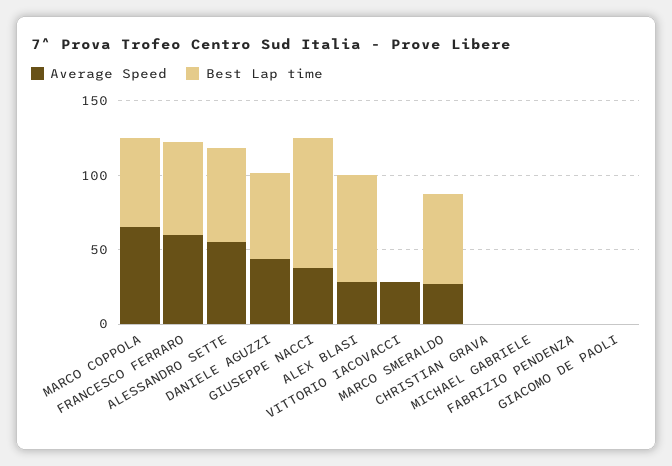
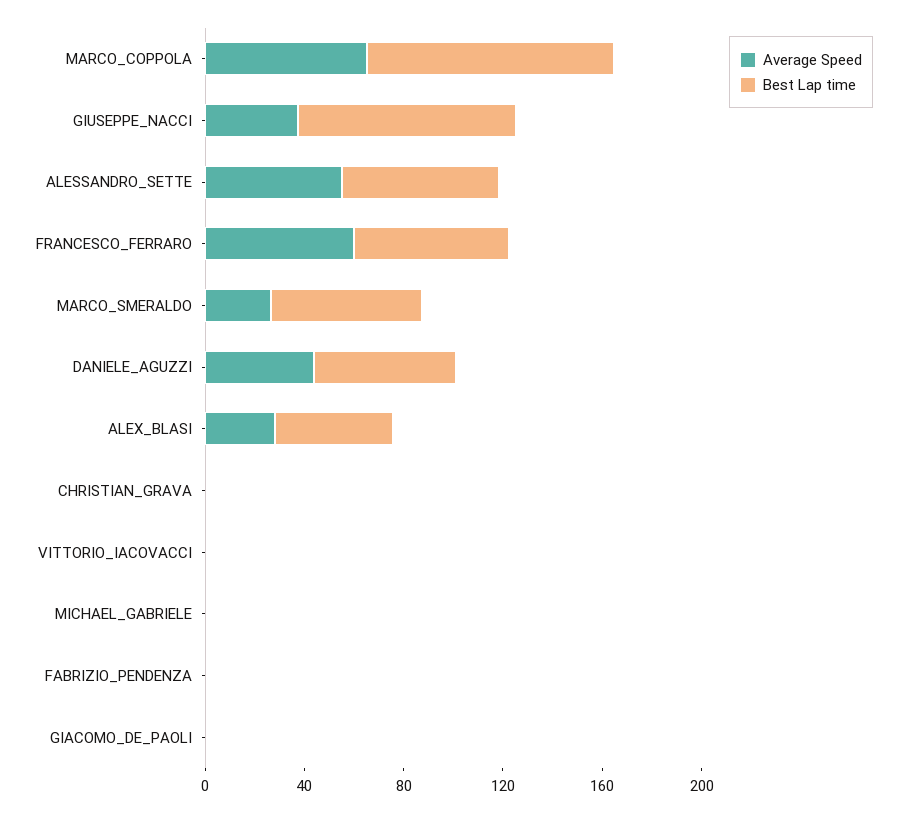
Best Lap time, MARCO COPPOLA: 60 -> 100
Best Lap time, ALEX BLASI: 70 -> 50
Average Speed, VITTORIO IACOVACCI: 30 -> 0

